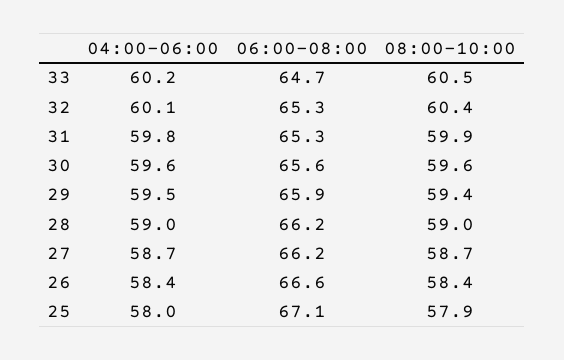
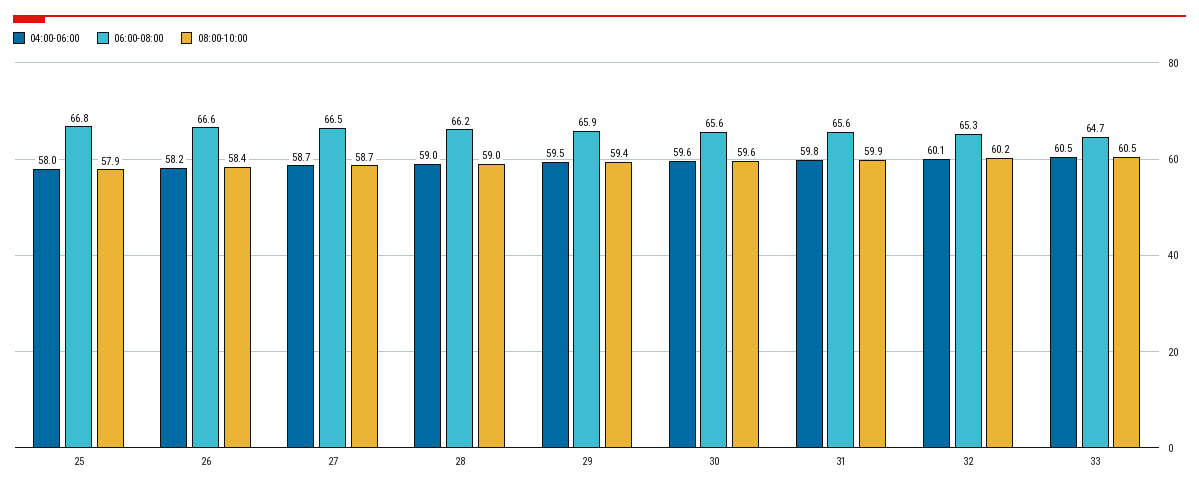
04:00-06:00, 33: 60.2 -> 60.5
08:00-10:00, 32: 60.4 -> 60.2
06:00-08:00, 31: 65.3 -> 65.6
06:00-08:00, 27: 66.2 -> 66.5
04:00-06:00, 26: 58.4 -> 58.2
06:00-08:00, 25: 67.1 -> 66.8

